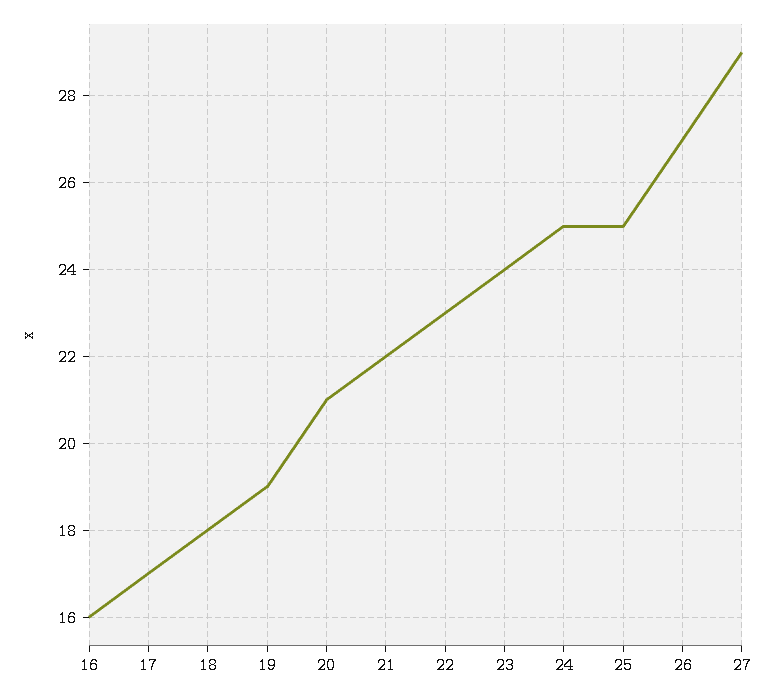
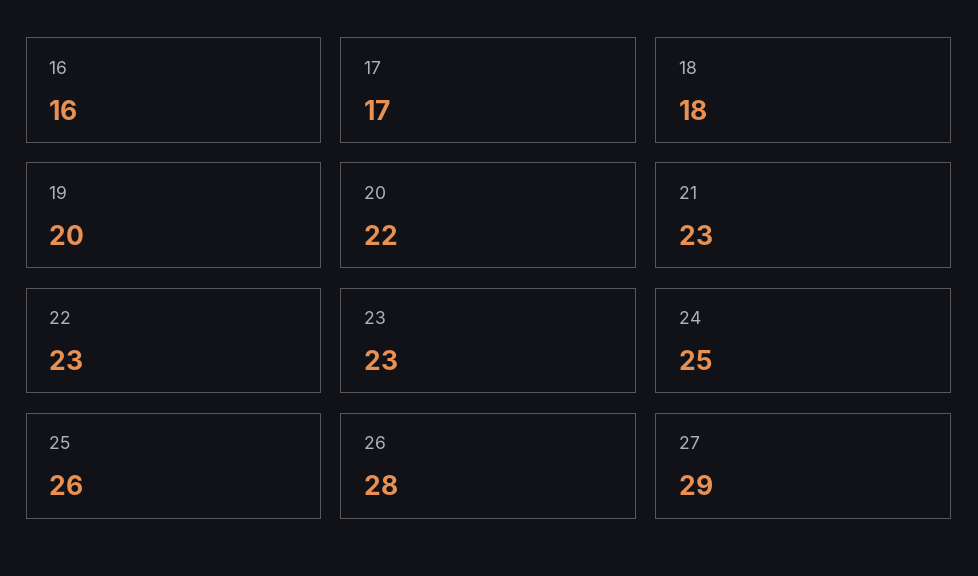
19: 19 -> 20
20: 21 -> 22
21: 22 -> 23
23: 24 -> 23
25: 25 -> 26
26: 27 -> 28

